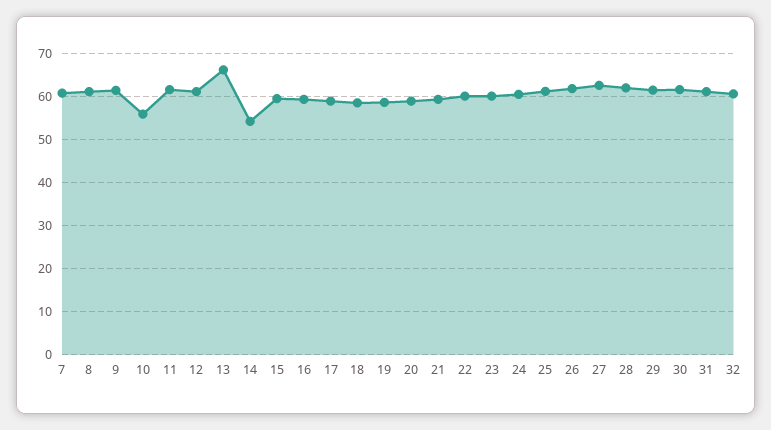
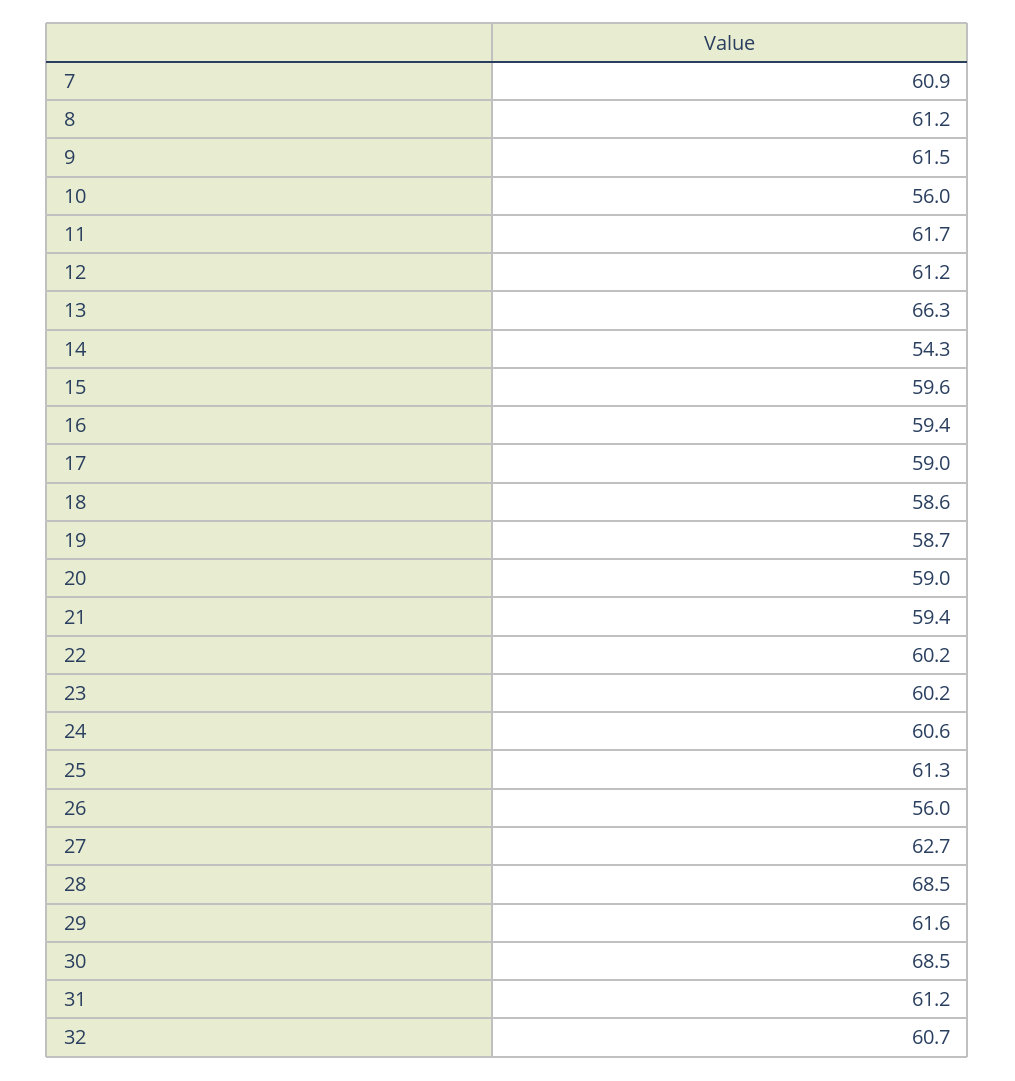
26: 62 -> 56
28: 62 -> 68.5
30: 62 -> 68.5

